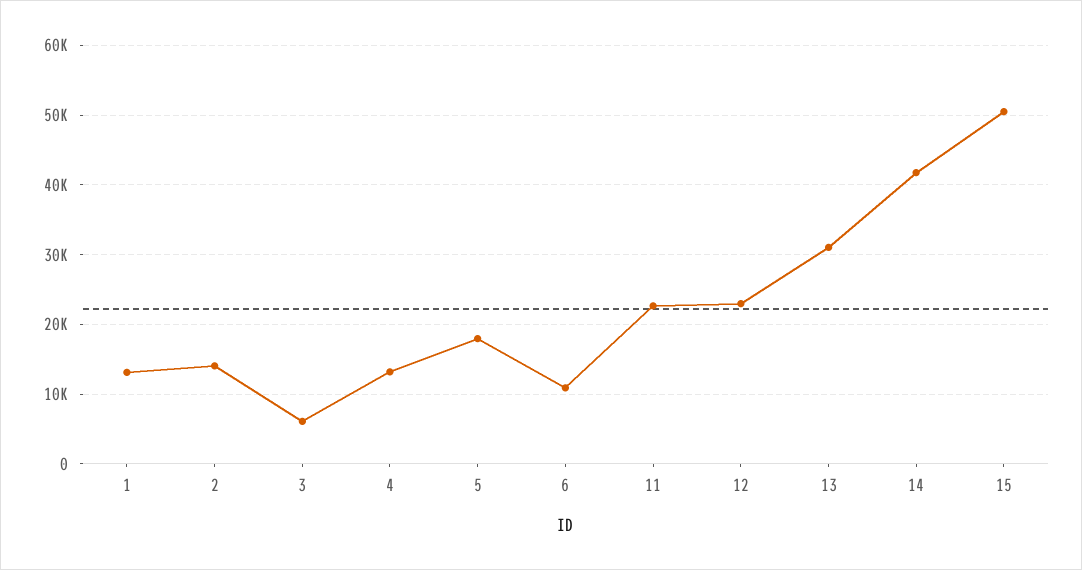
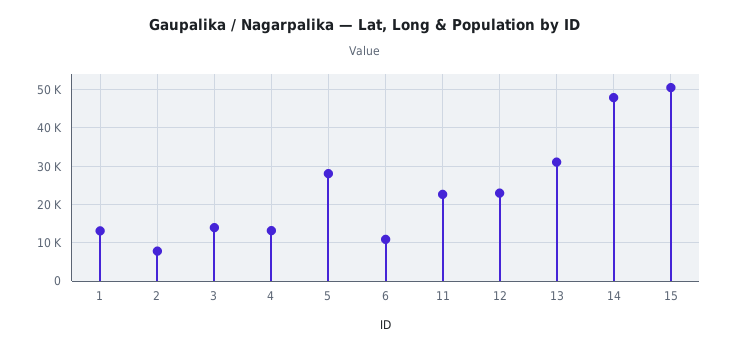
2: 14000 -> 8000
3: 6000 -> 14000
5: 18000 -> 28000
14: 42000 -> 48000

